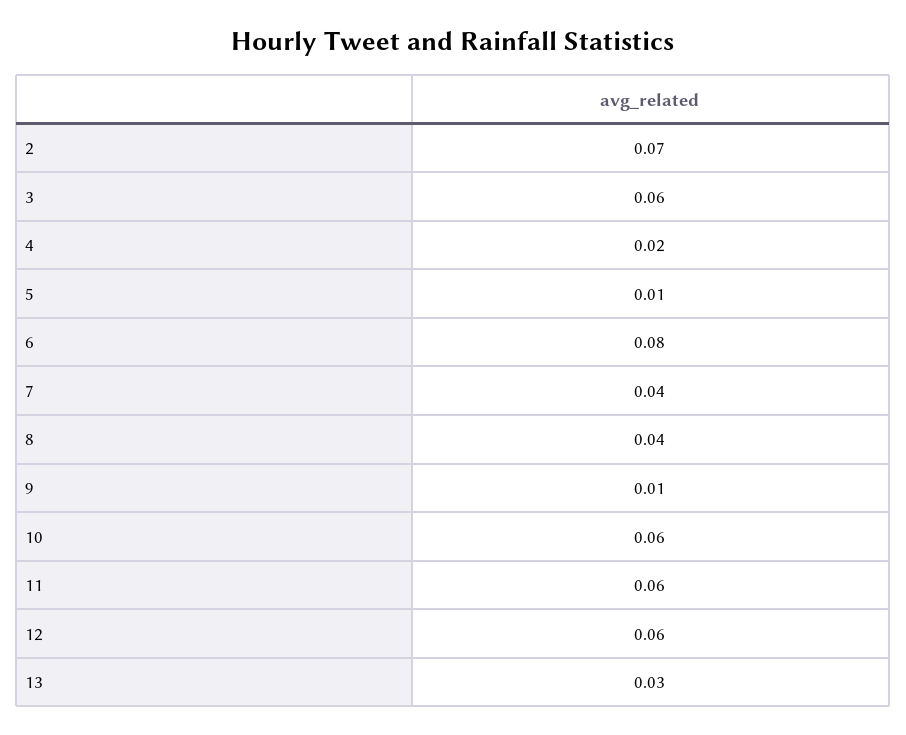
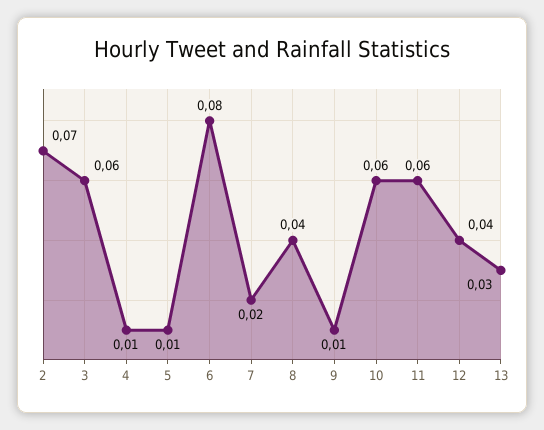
4: 0.02 -> 0.01
7: 0.04 -> 0.02
12: 0.06 -> 0.04

